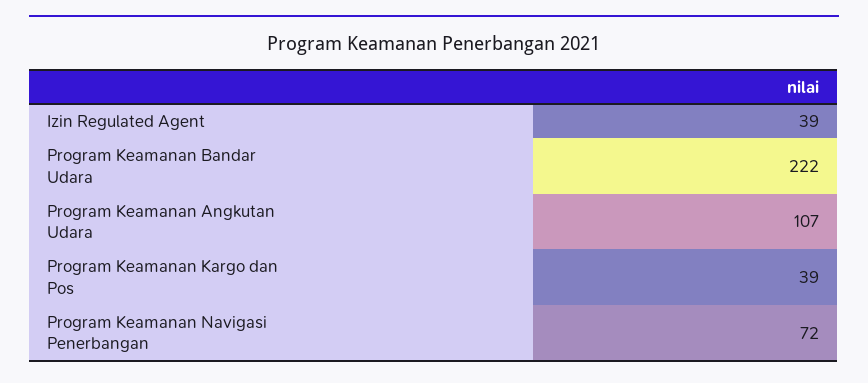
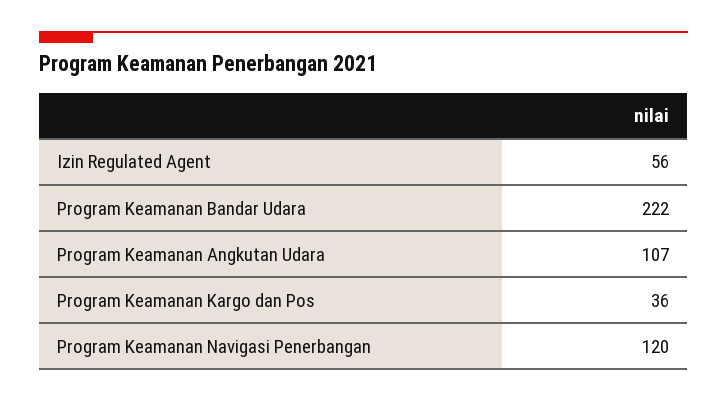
Izin Regulated Agent: 39 -> 56
Program Keamanan Kargo dan Pos: 39 -> 36
Program Keamanan Navigasi Penerbangan: 72 -> 120

